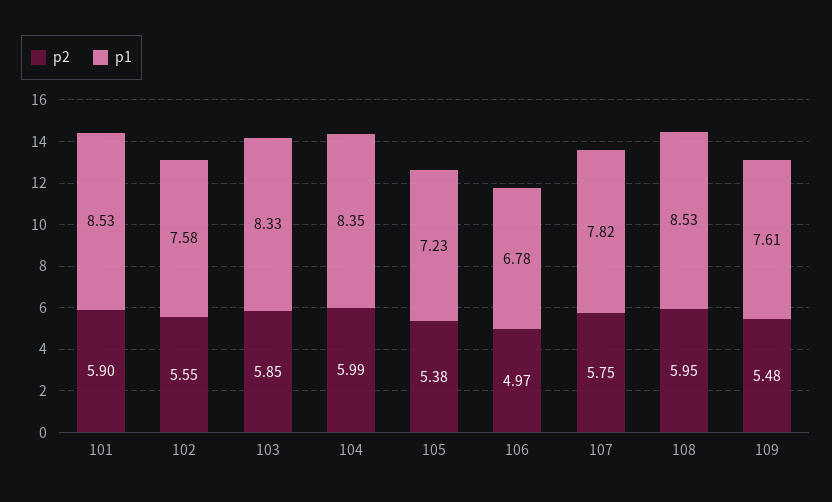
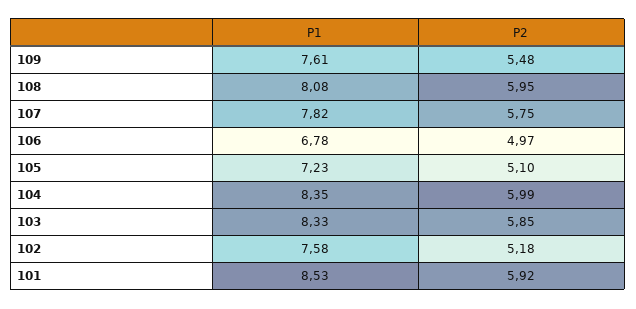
p2, 101: 5.9 -> 5.92
p2, 102: 5.55 -> 5.18
p2, 105: 5.38 -> 5.1
p1, 108: 8.53 -> 8.08

